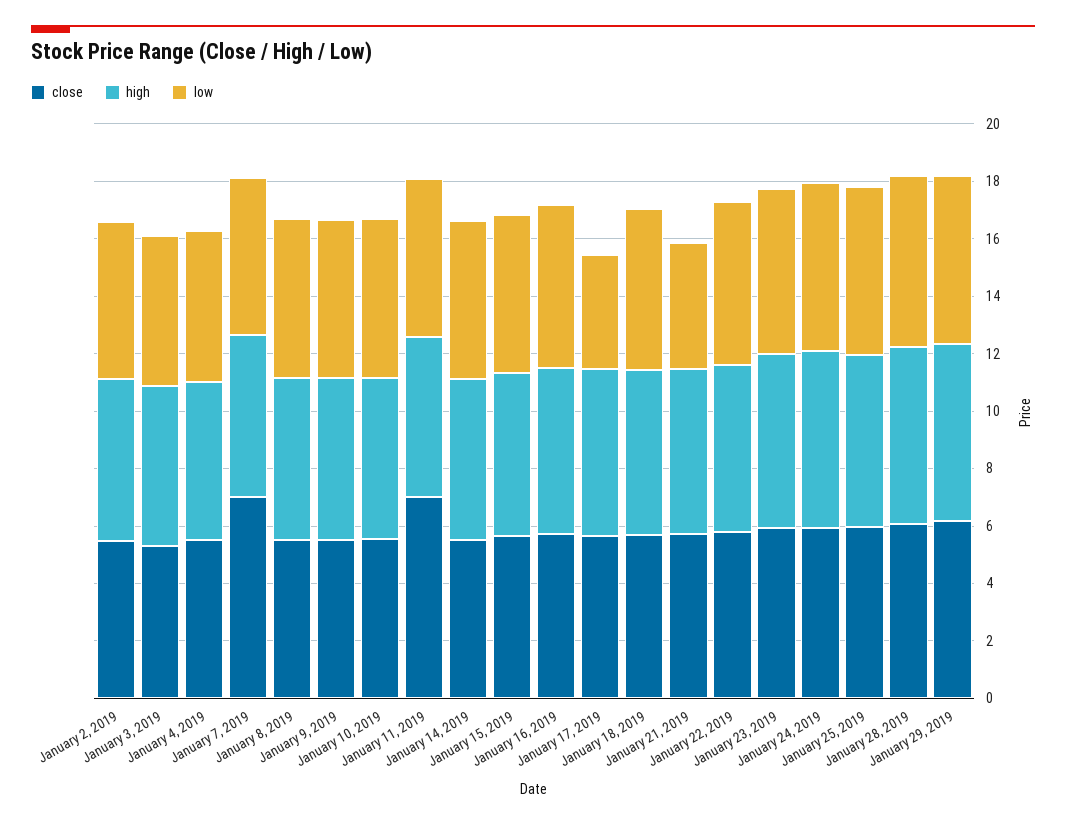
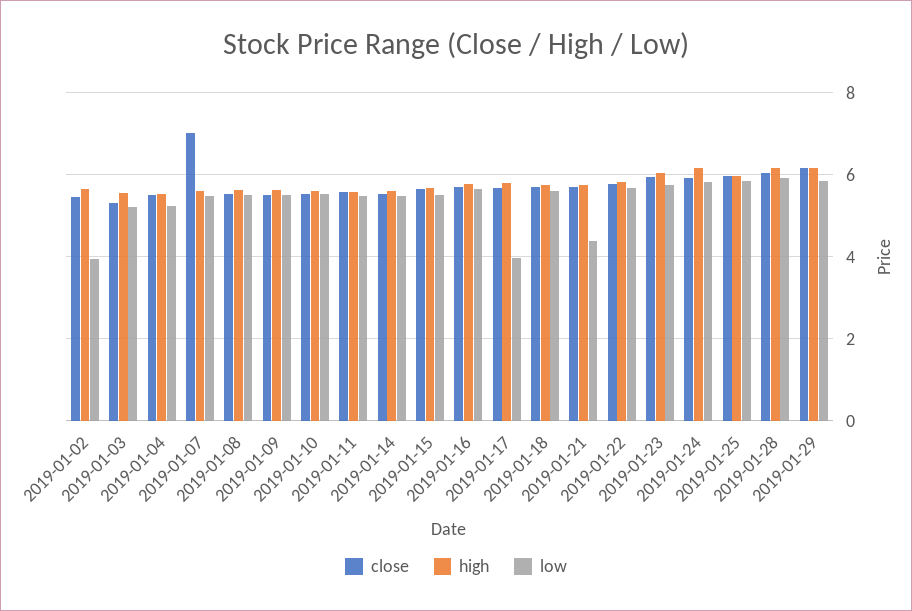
low, January 2, 2019: 5.5 -> 4
close, January 11, 2019: 7 -> 5.6

